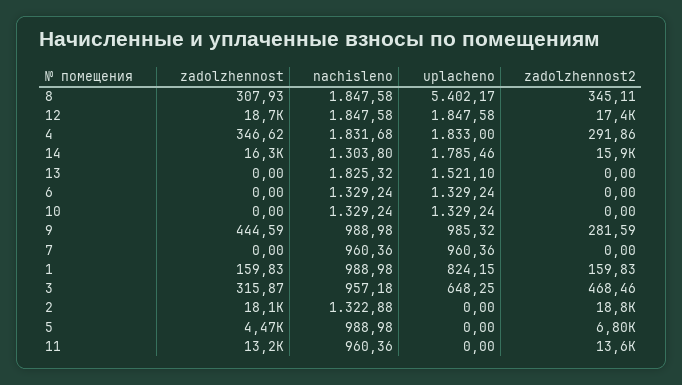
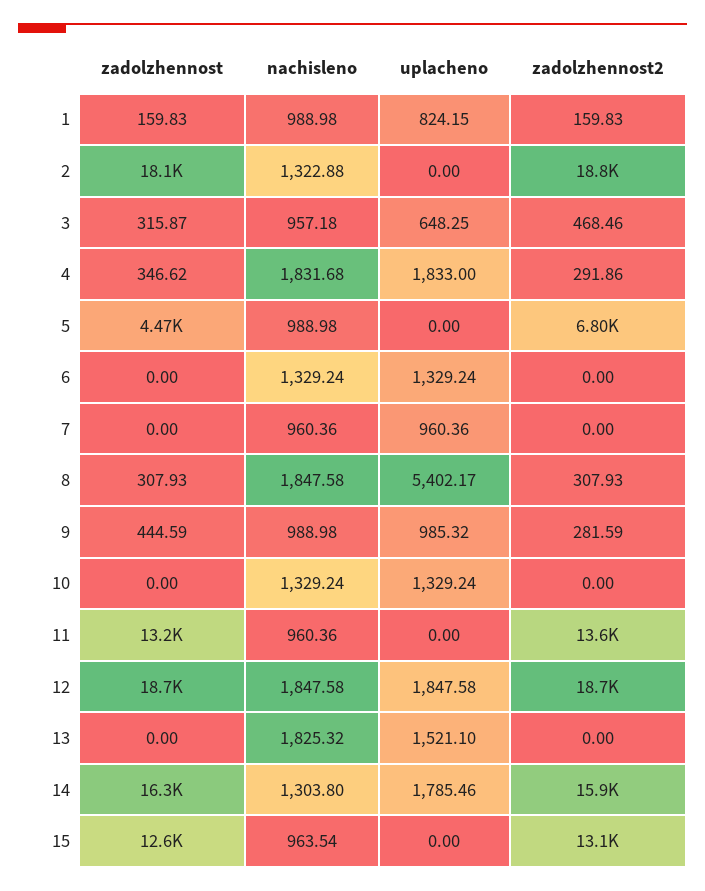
zadolzhennost2, 8: 345.11 -> 307.93
zadolzhennost2, 12: 17400 -> 18700
zadolzhennost, 15: none -> 12600
nachisleno, 15: none -> 963.54
uplacheno, 15: none -> 0
zadolzhennost2, 15: none -> 13100

